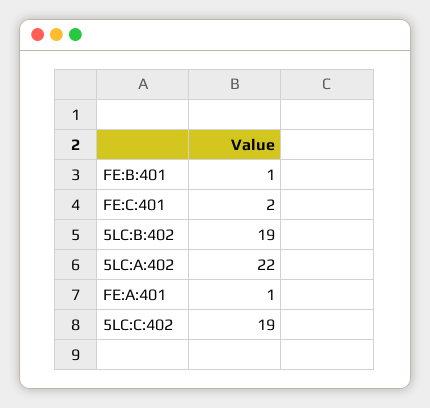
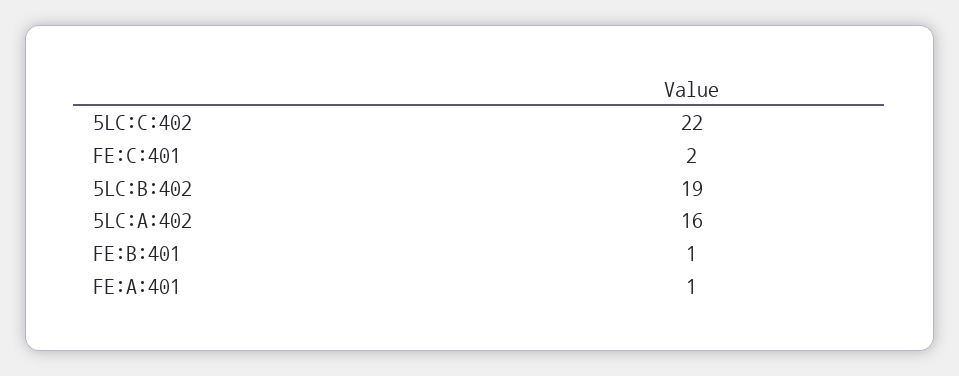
5LC:A:402: 22 -> 16
5LC:C:402: 19 -> 22

